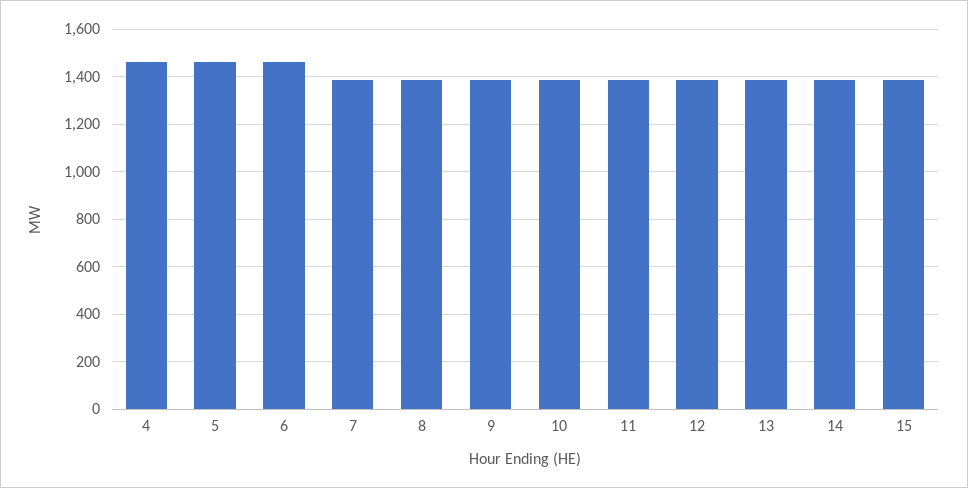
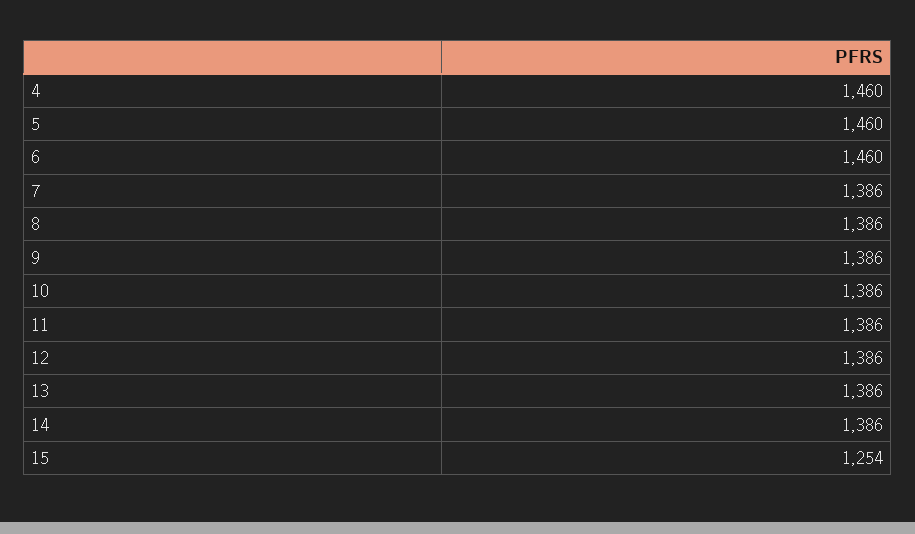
15: 1400 -> 1254

